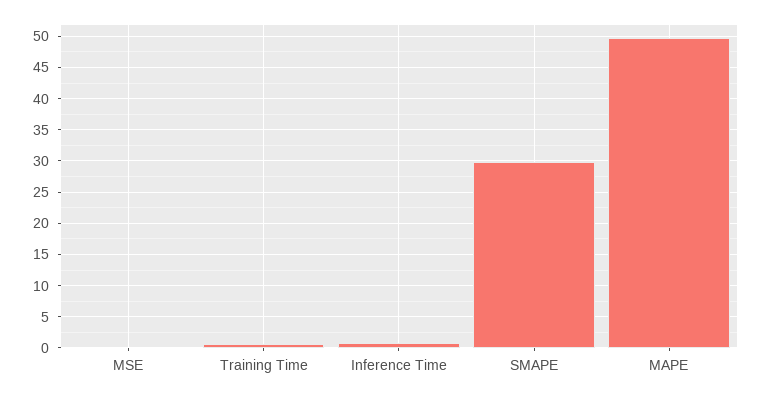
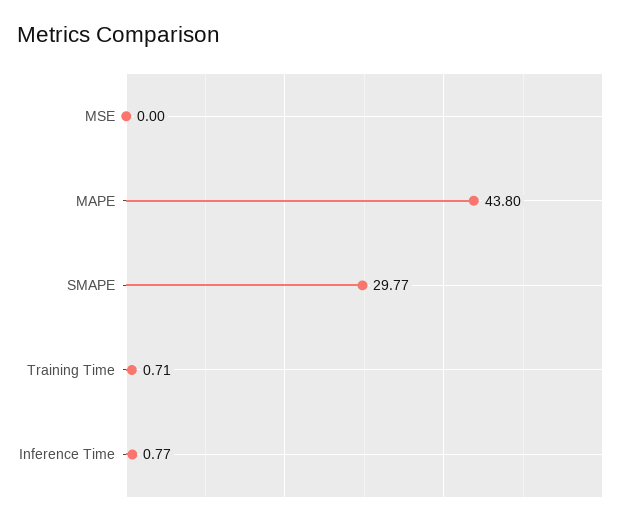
MAPE: 50 -> 43.8

